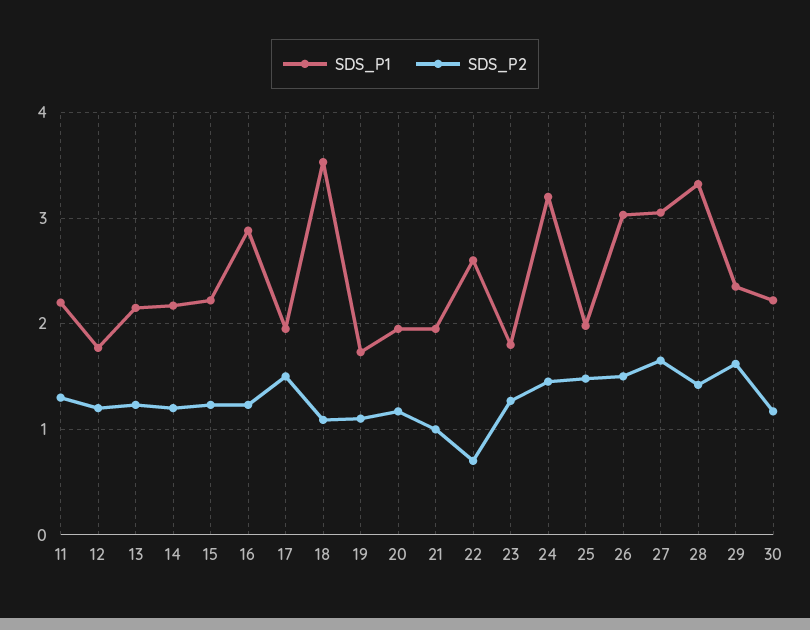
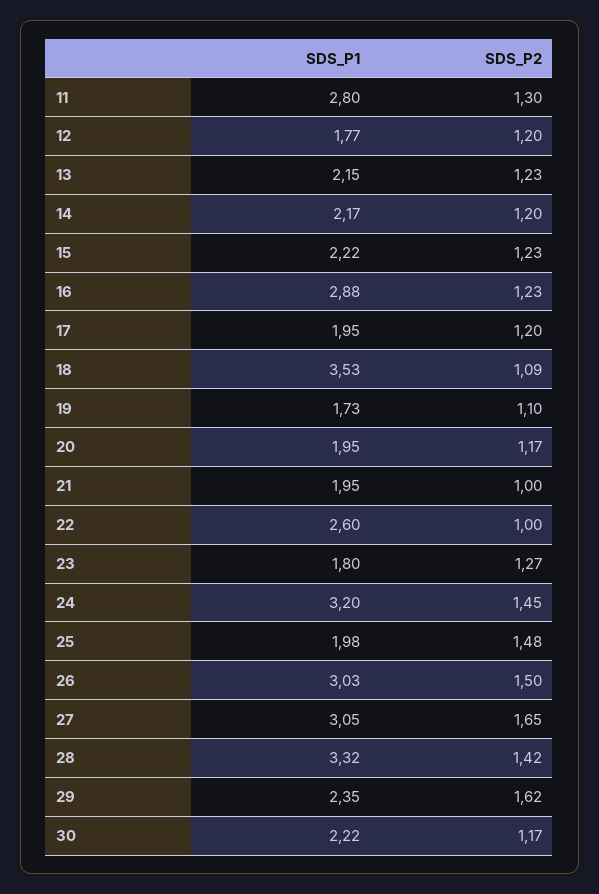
SDS_P1, 11: 2.2 -> 2.8
SDS_P2, 17: 1.5 -> 1.2
SDS_P2, 22: 0.7 -> 1

